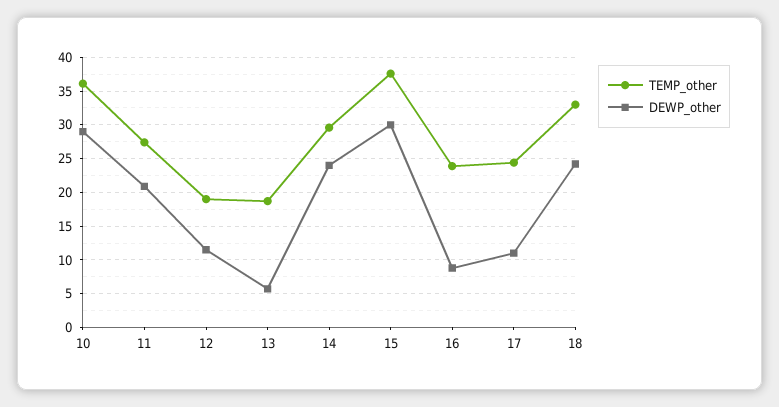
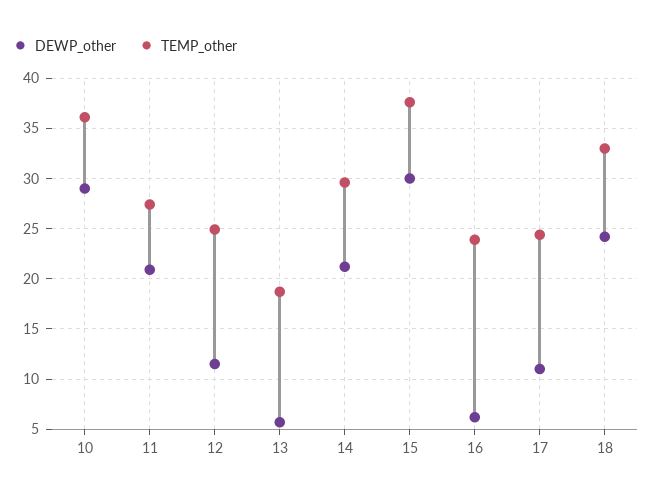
TEMP_other, 12: 19 -> 25
DEWP_other, 14: 24 -> 21
DEWP_other, 16: 9 -> 6

